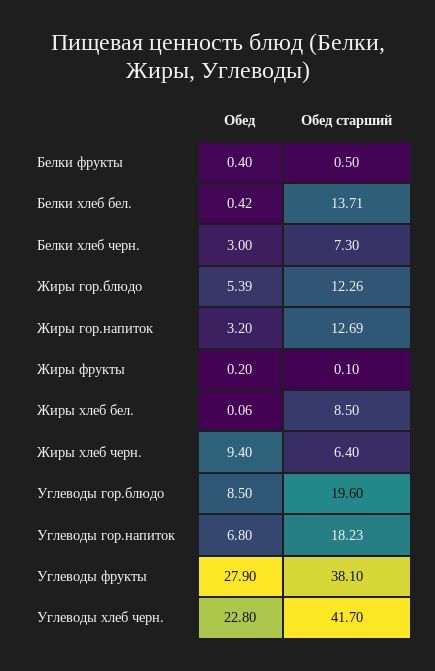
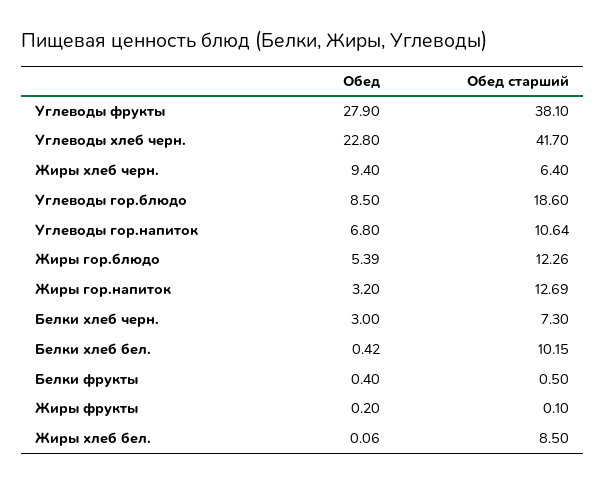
Обед старший, Белки хлеб бел.: 13.71 -> 10.15
Обед старший, Углеводы гор.блюдо: 19.6 -> 18.6
Обед старший, Углеводы гор.напиток: 18.23 -> 10.64

